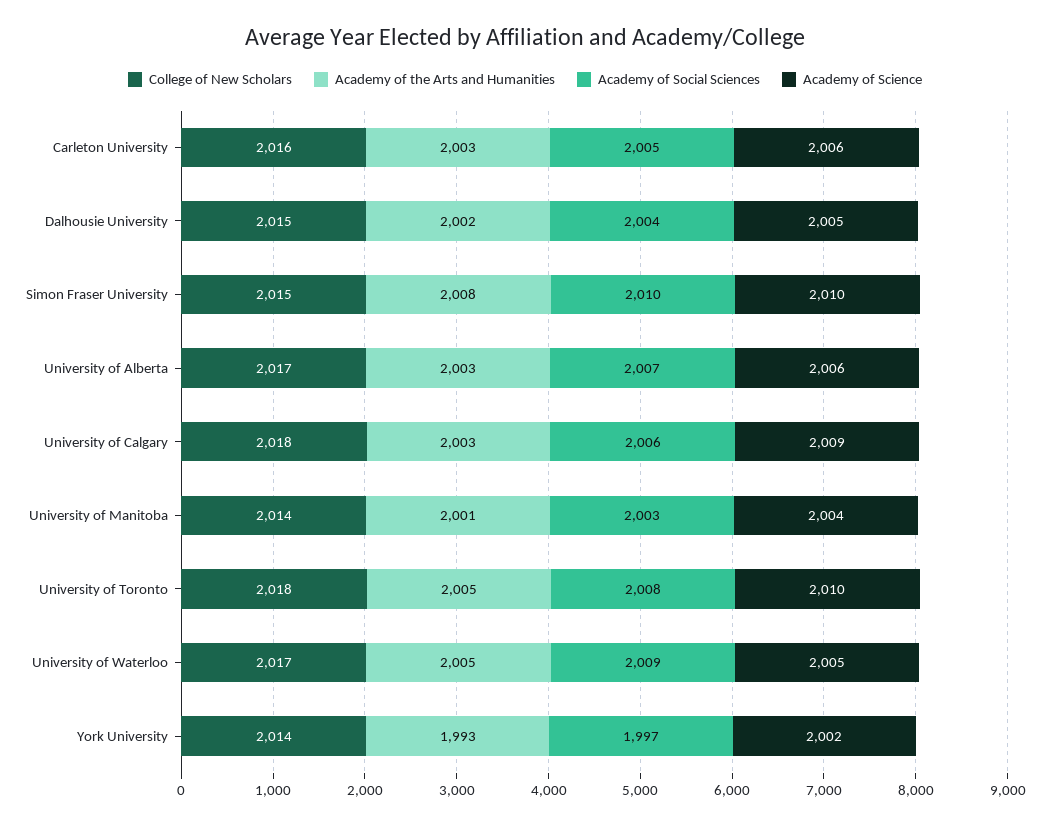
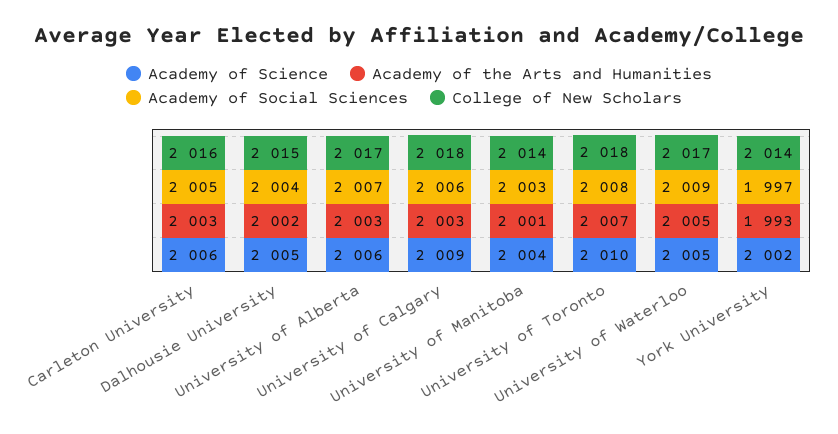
College of New Scholars, Simon Fraser University: 2015 -> none
Academy of the Arts and Humanities, Simon Fraser University: 2008 -> none
Academy of Social Sciences, Simon Fraser University: 2010 -> none
Academy of Science, Simon Fraser University: 2010 -> none
Academy of the Arts and Humanities, University of Toronto: 2005 -> 2007

